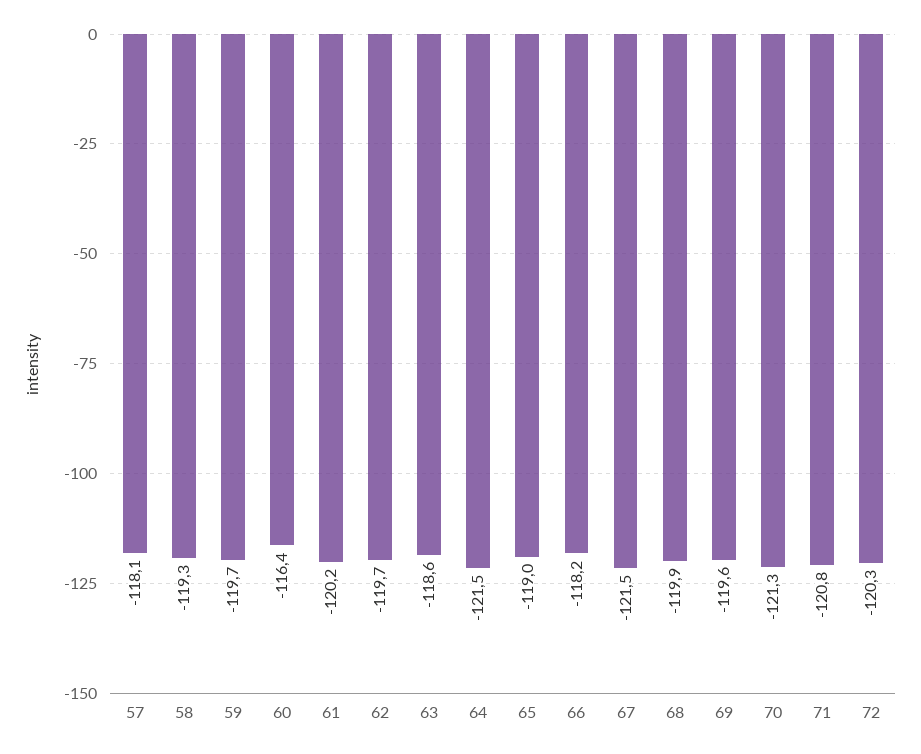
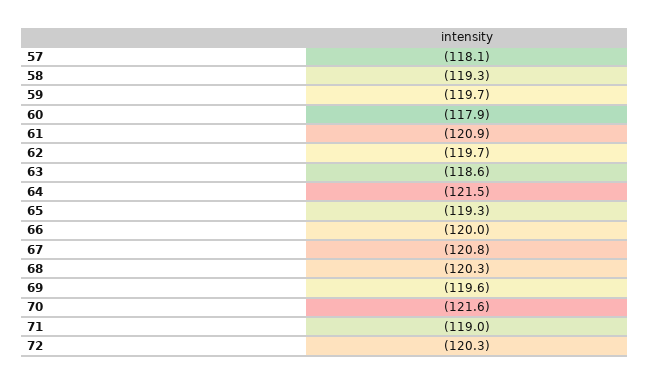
60: -116.4 -> -117.9
61: -120.2 -> -120.9
65: -119 -> -119.3
66: -118.2 -> -120
67: -121.5 -> -120.8
68: -119.9 -> -120.3
70: -121.3 -> -121.6
71: -120.8 -> -119

